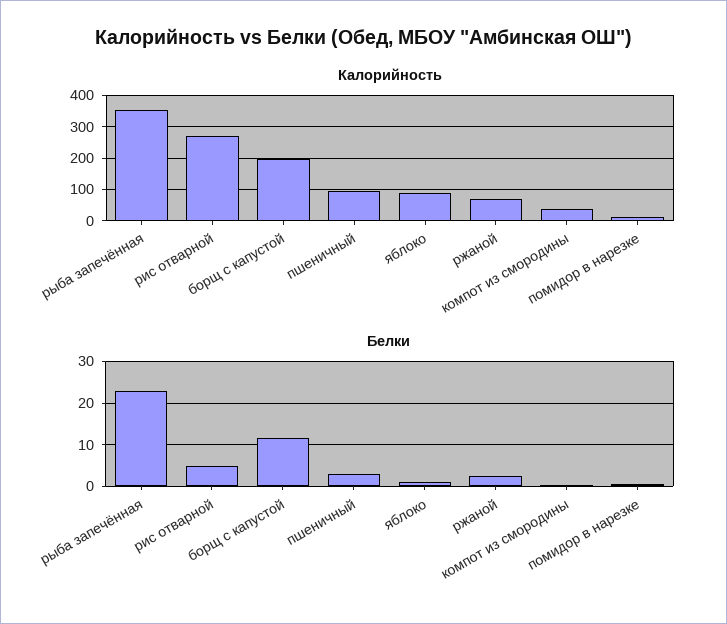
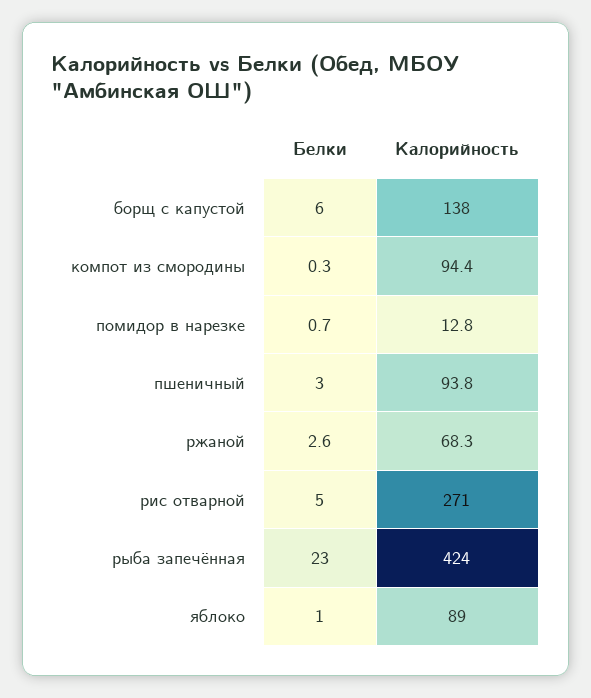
Калорийность, рыба запечённая: 360 -> 424
Калорийность, борщ с капустой: 200 -> 138
Калорийность, компот из смородины: 40 -> 94.4
Белки, борщ с капустой: 12 -> 6

